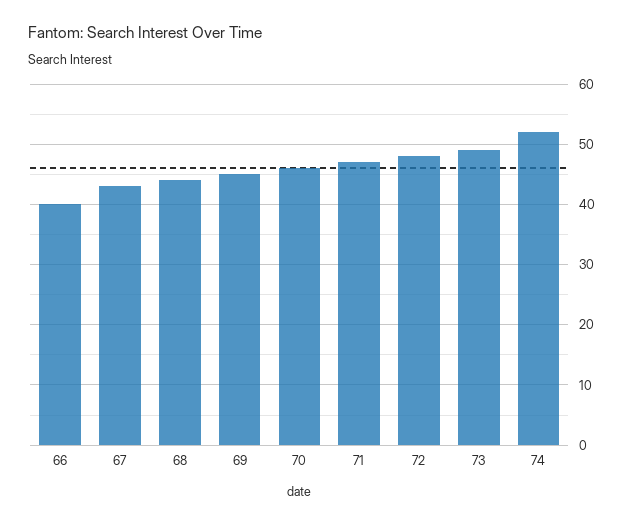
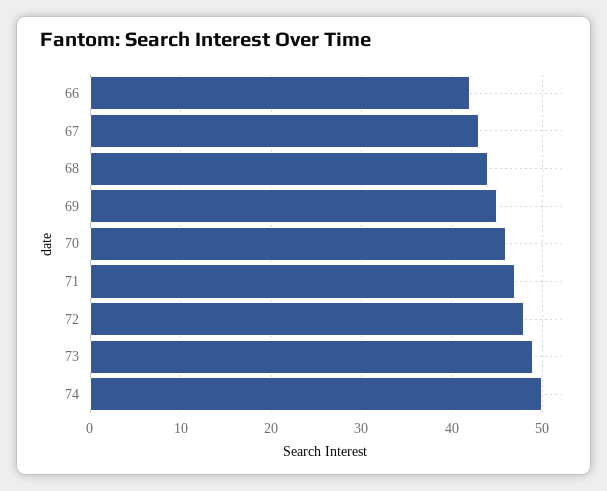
66: 40 -> 42
74: 52 -> 50

